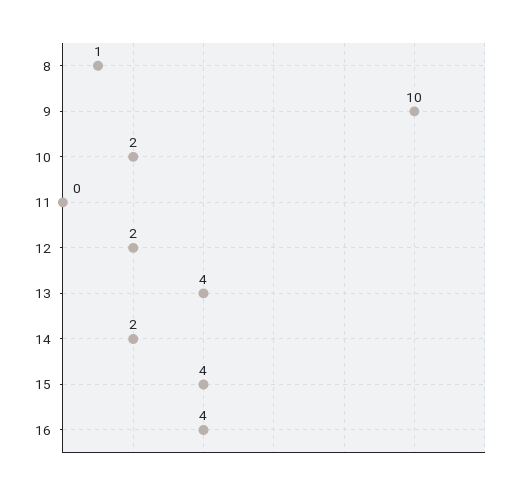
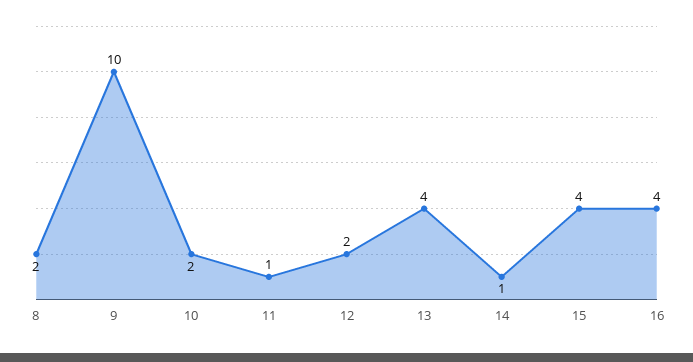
8: 1 -> 2
11: 0 -> 1
14: 2 -> 1

